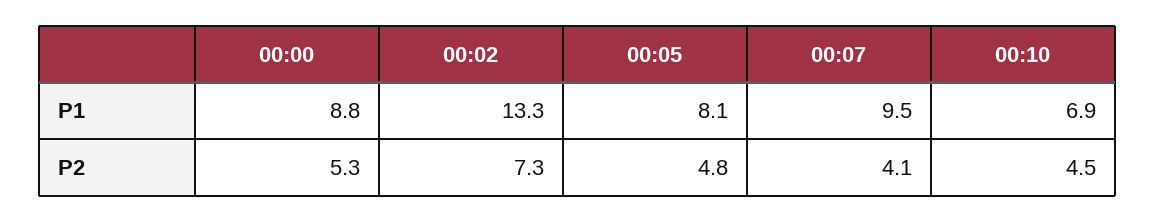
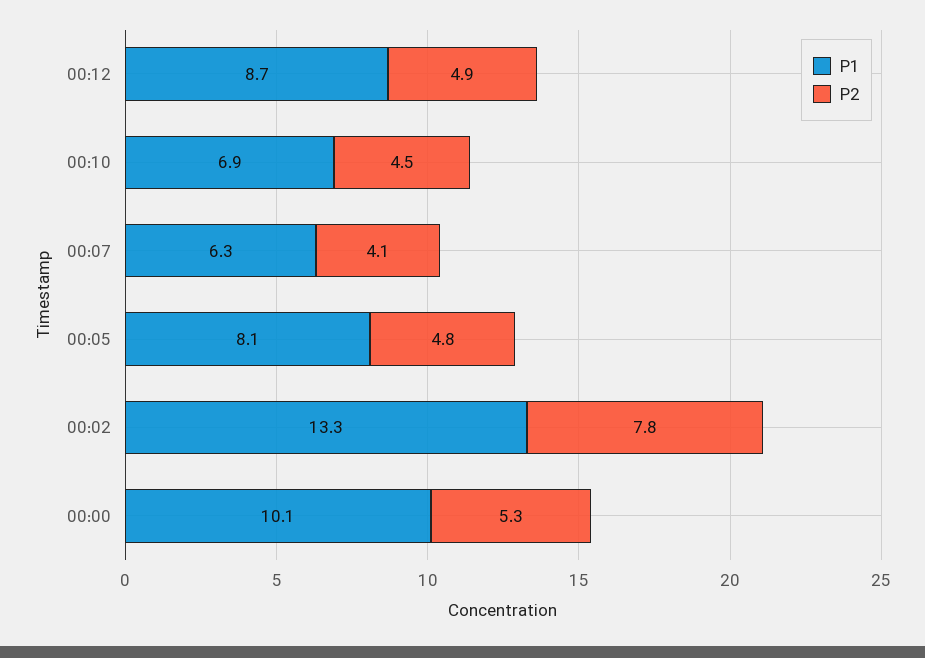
P1, 00:00: 8.8 -> 10.1
P1, 00:07: 9.5 -> 6.3
P2, 00:02: 7.3 -> 7.8
P1, 00:12: none -> 8.7
P2, 00:12: none -> 4.9

